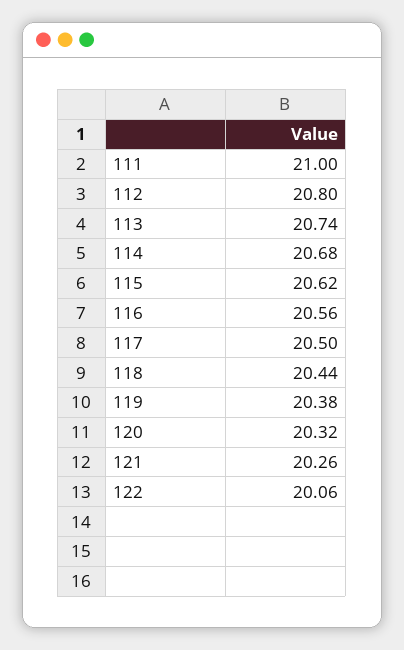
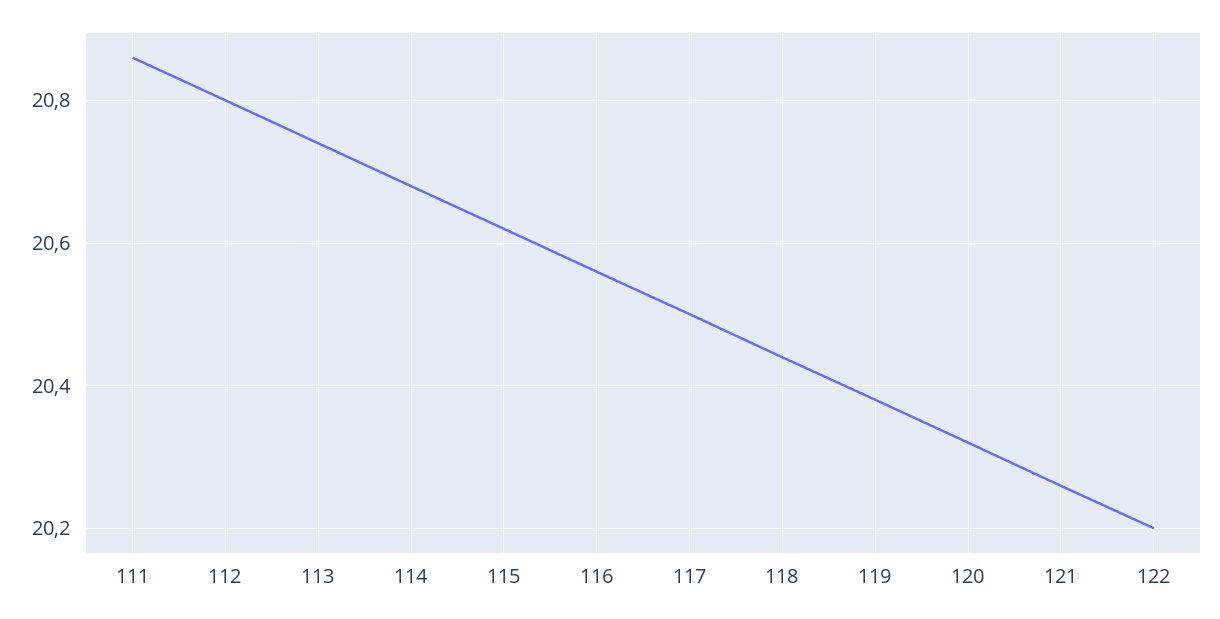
111: 21 -> 20.85
122: 20.06 -> 20.2

